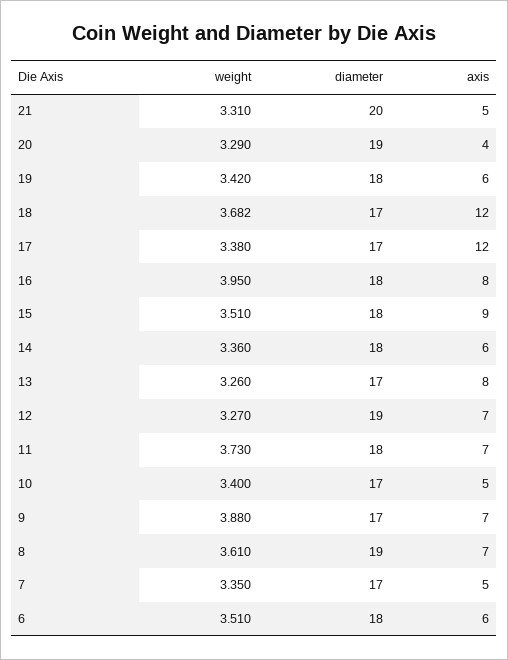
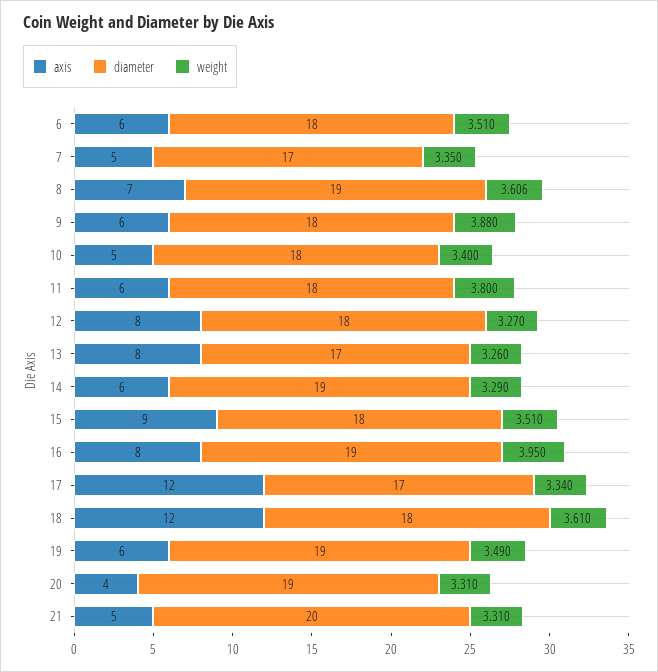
weight, 20: 3.29 -> 3.31
weight, 19: 3.42 -> 3.49
diameter, 19: 18 -> 19
weight, 18: 3.682 -> 3.61
diameter, 18: 17 -> 18
weight, 17: 3.38 -> 3.34
diameter, 16: 18 -> 19
weight, 14: 3.36 -> 3.29
diameter, 14: 18 -> 19
diameter, 12: 19 -> 18
axis, 12: 7 -> 8
weight, 11: 3.73 -> 3.8
axis, 11: 7 -> 6
diameter, 10: 17 -> 18
diameter, 9: 17 -> 18
axis, 9: 7 -> 6
weight, 8: 3.61 -> 3.606

